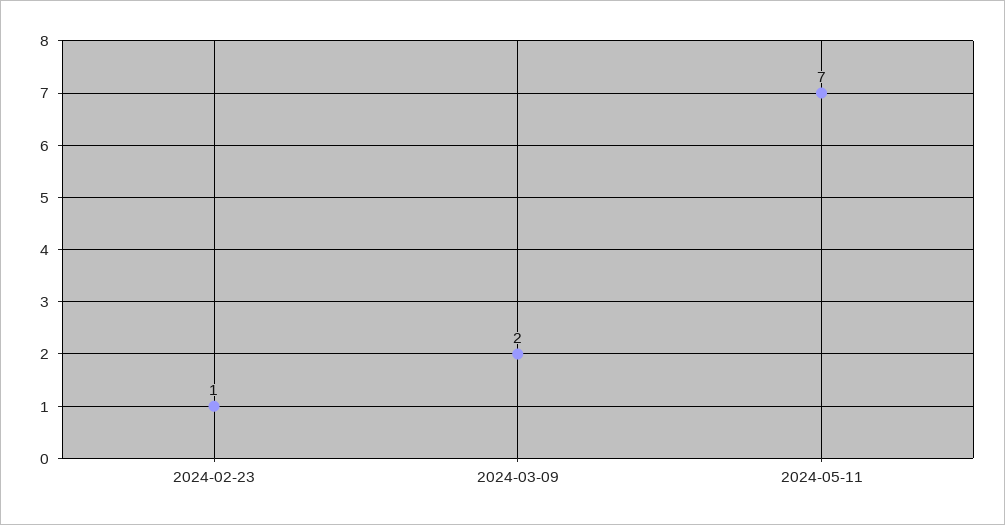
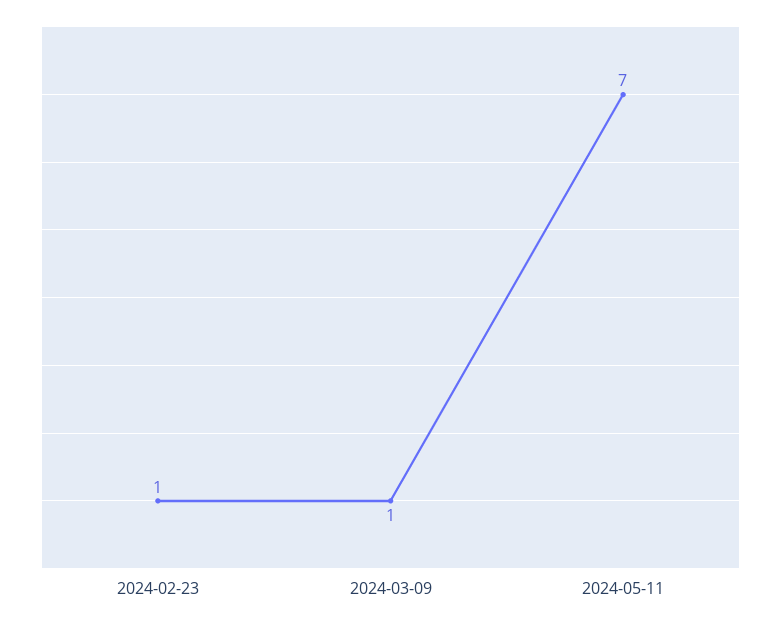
2024-03-09: 2 -> 1

